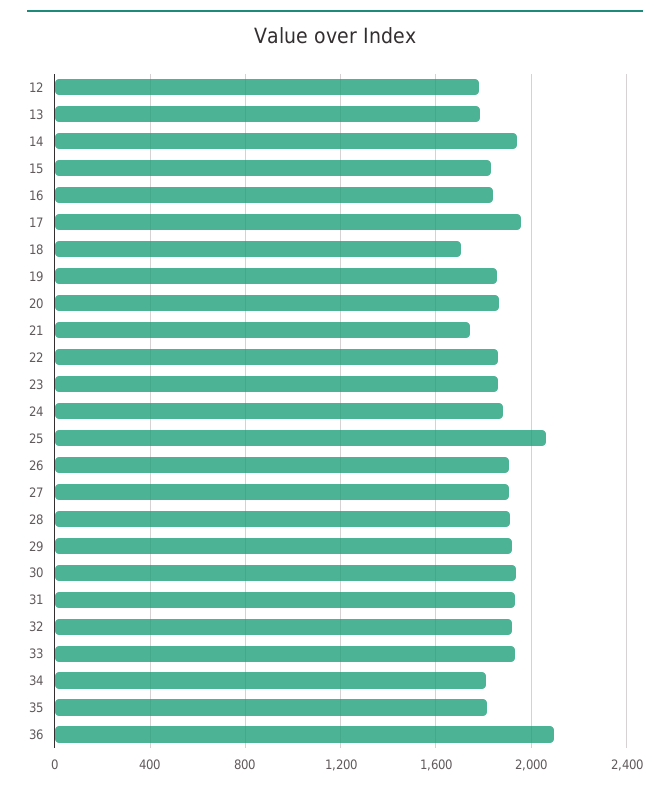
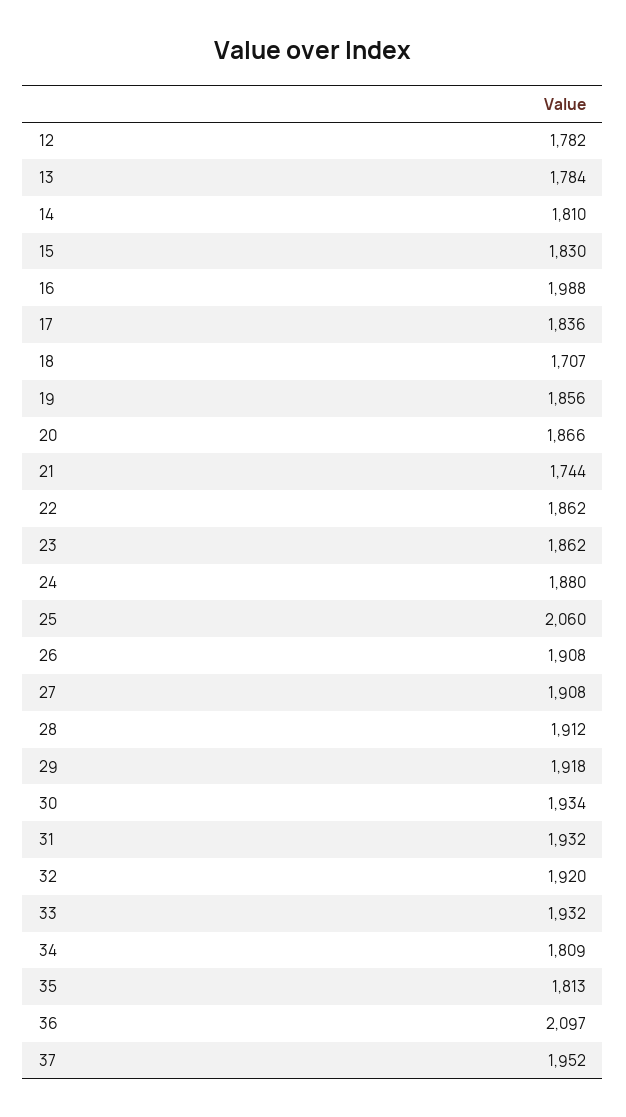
14: 1950 -> 1810
16: 1850 -> 1988
17: 1950 -> 1836
37: none -> 1952

